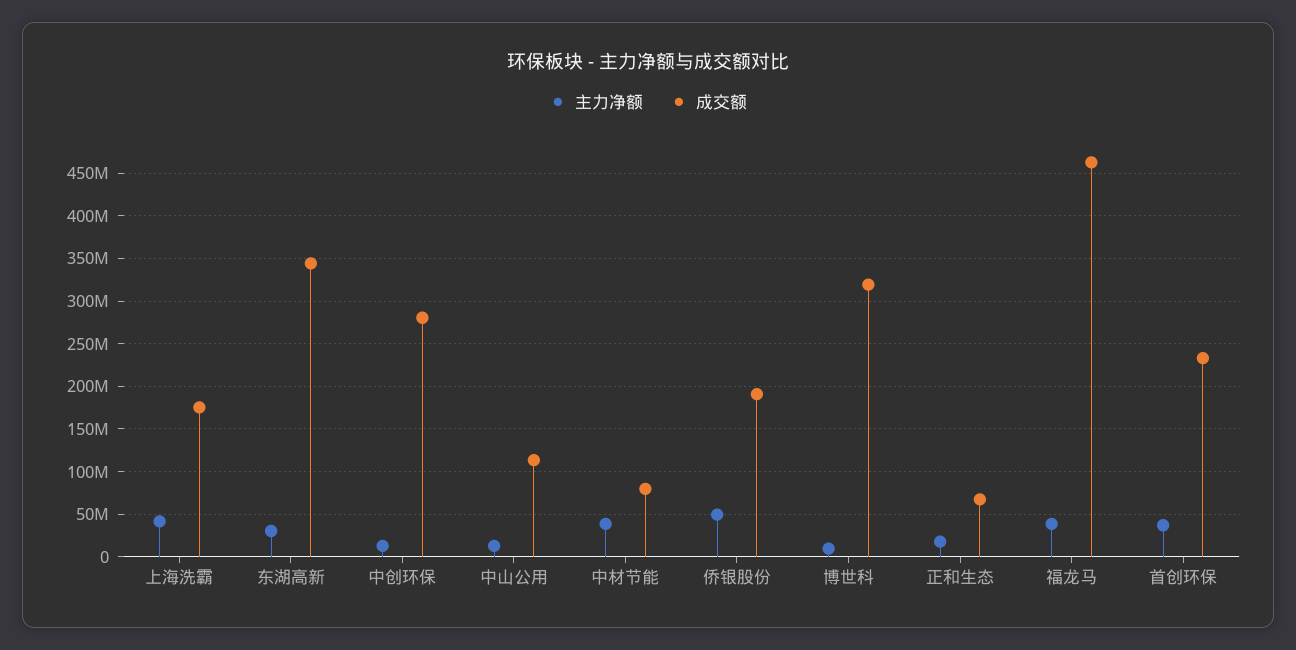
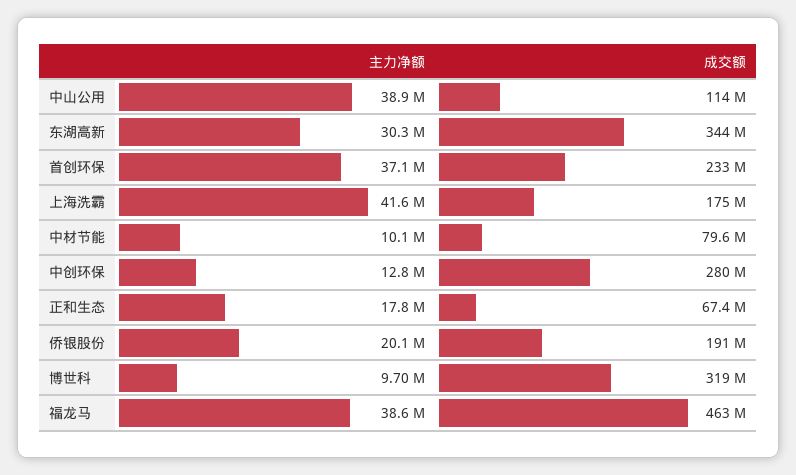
主力净额, 中山公用: 10000000 -> 38900000
主力净额, 中材节能: 40000000 -> 10100000
主力净额, 侨银股份: 50000000 -> 20100000

